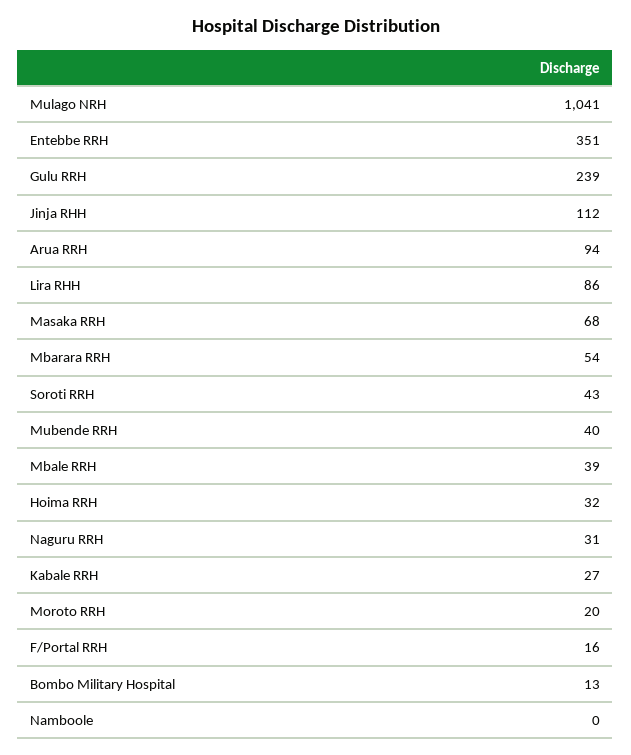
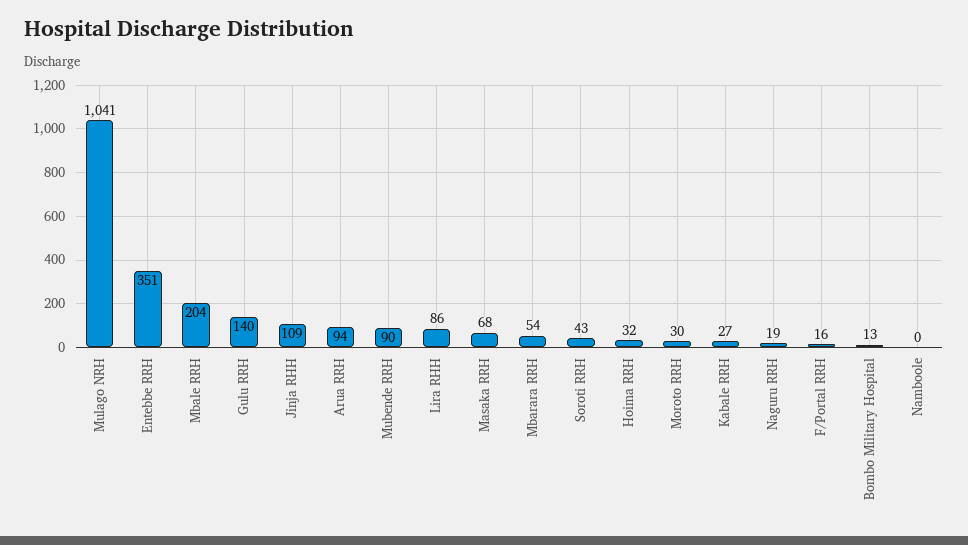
Gulu RRH: 239 -> 140
Jinja RHH: 112 -> 109
Mubende RRH: 40 -> 90
Mbale RRH: 39 -> 204
Naguru RRH: 31 -> 19
Moroto RRH: 20 -> 30

